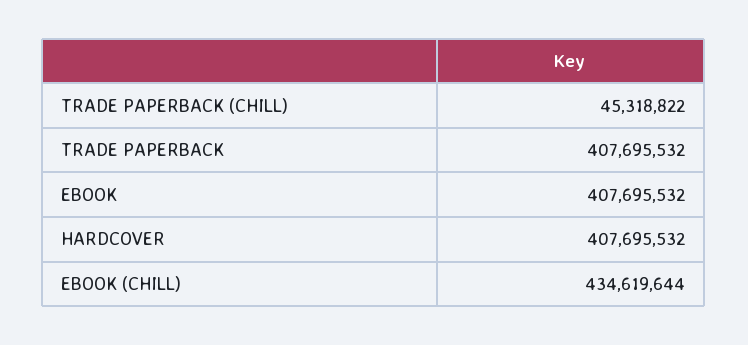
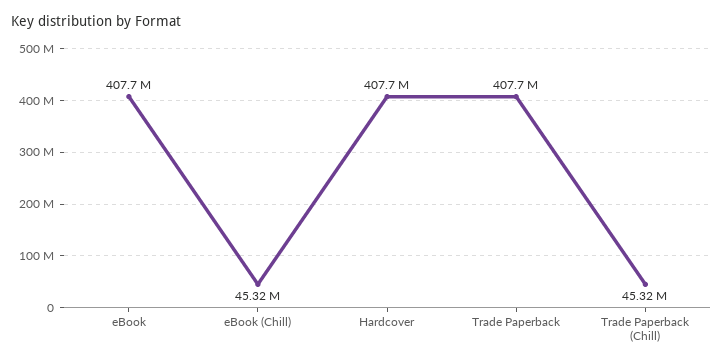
EBOOK (CHILL): 434619644 -> 45320000

